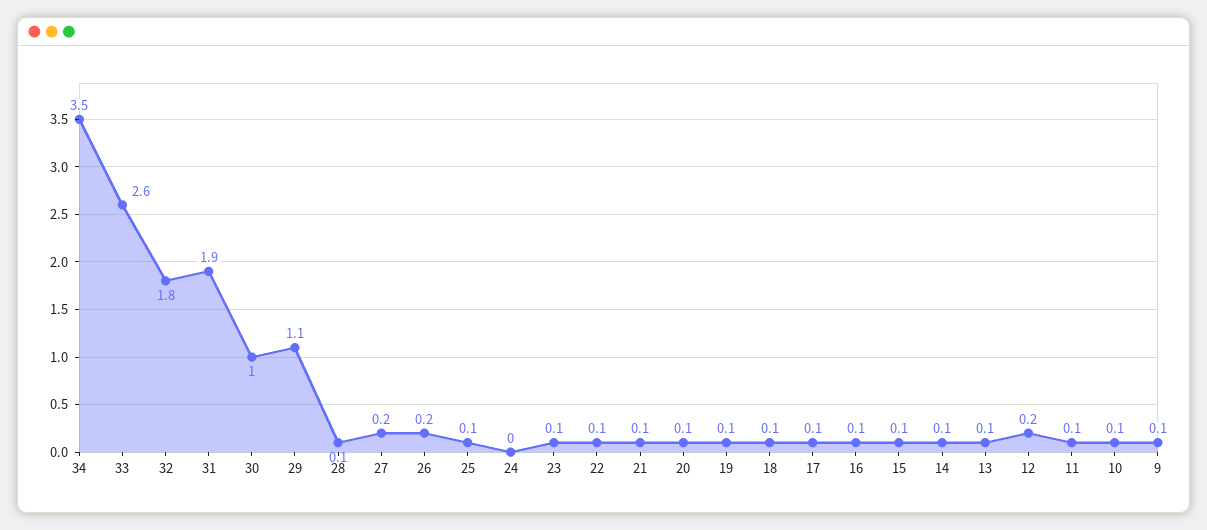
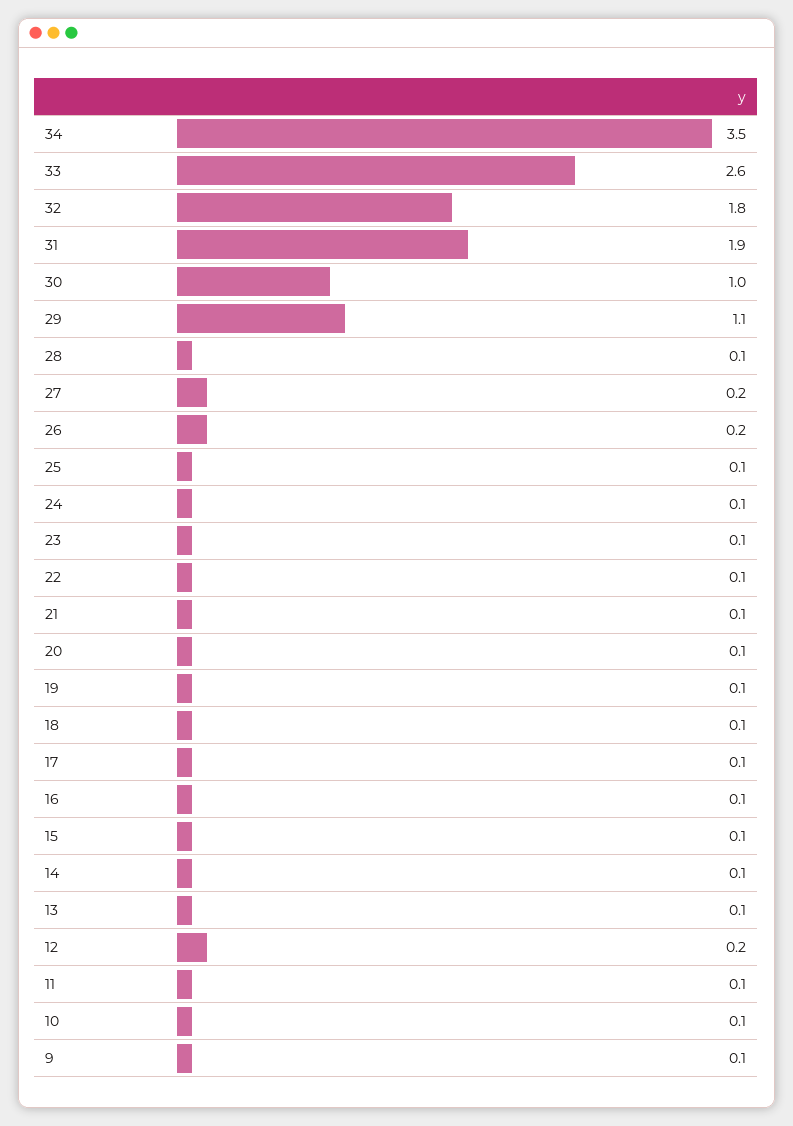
24: 0 -> 0.1

